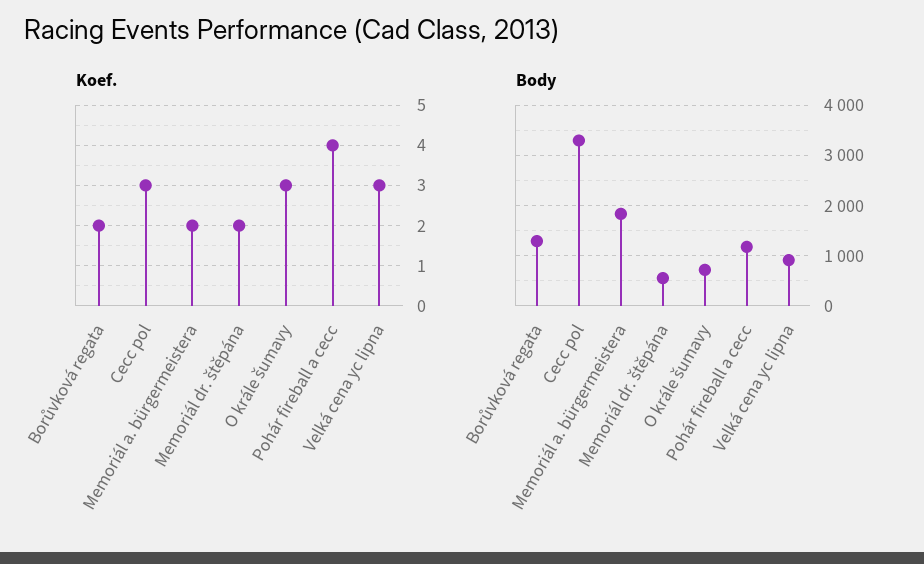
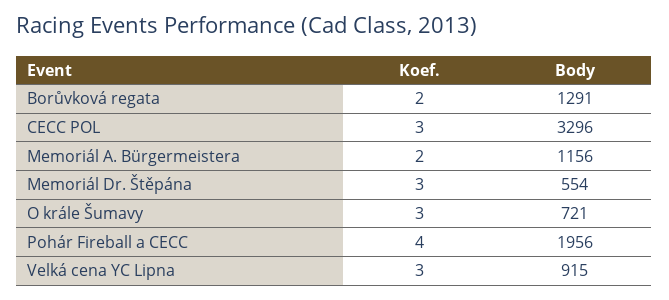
Koef., Memoriál dr. štěpána: 2 -> 3
Body, Memoriál a. bürgermeistera: 1800 -> 1156
Body, Pohár fireball a cecc: 1200 -> 1956

